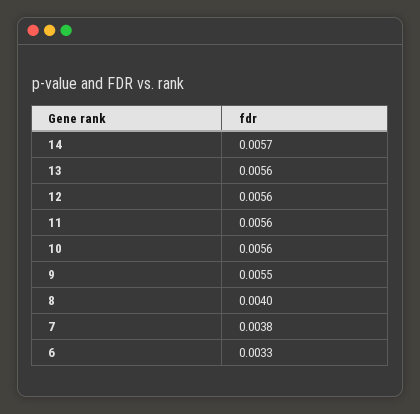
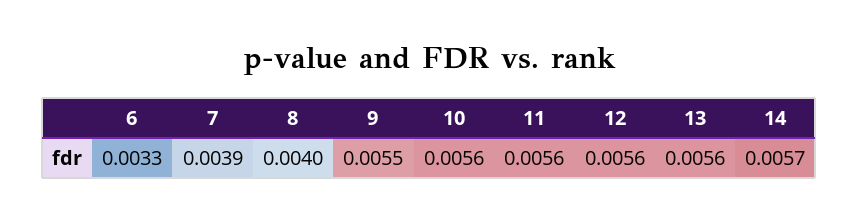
7: 0.0038 -> 0.0039

